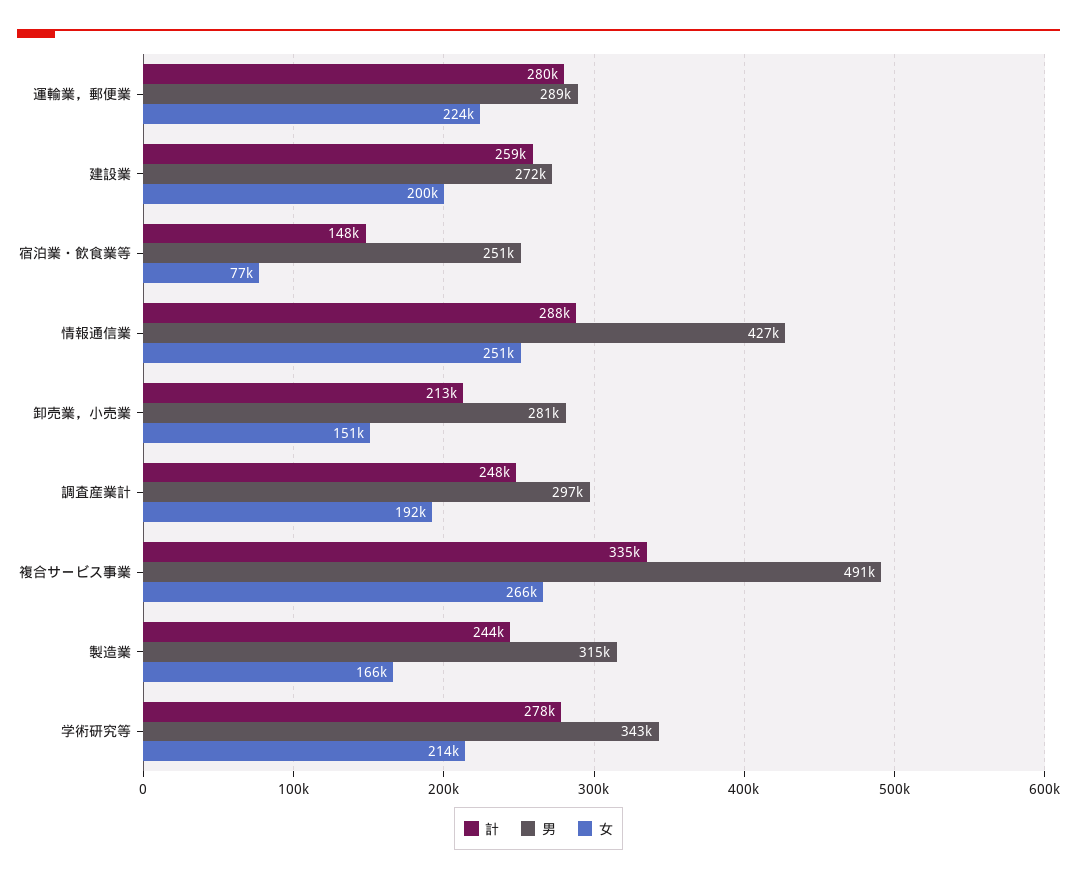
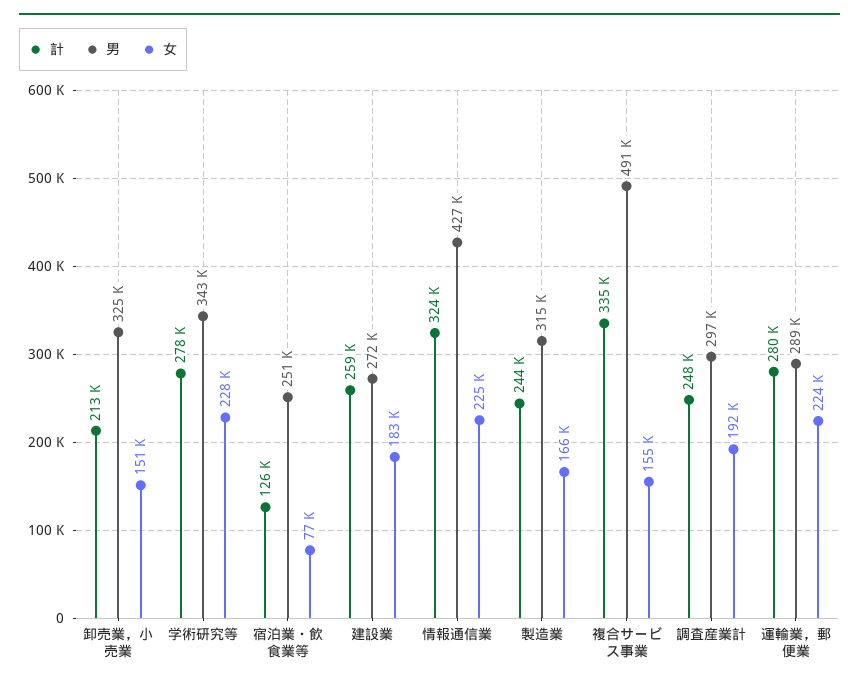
女, 建設業: 200000 -> 183000
計, 宿泊業・飲食業等: 148000 -> 126000
計, 情報通信業: 288000 -> 324000
女, 情報通信業: 251000 -> 225000
男, 卸売業，小売業: 281000 -> 325000
女, 複合サービス事業: 266000 -> 155000
女, 学術研究等: 214000 -> 228000

